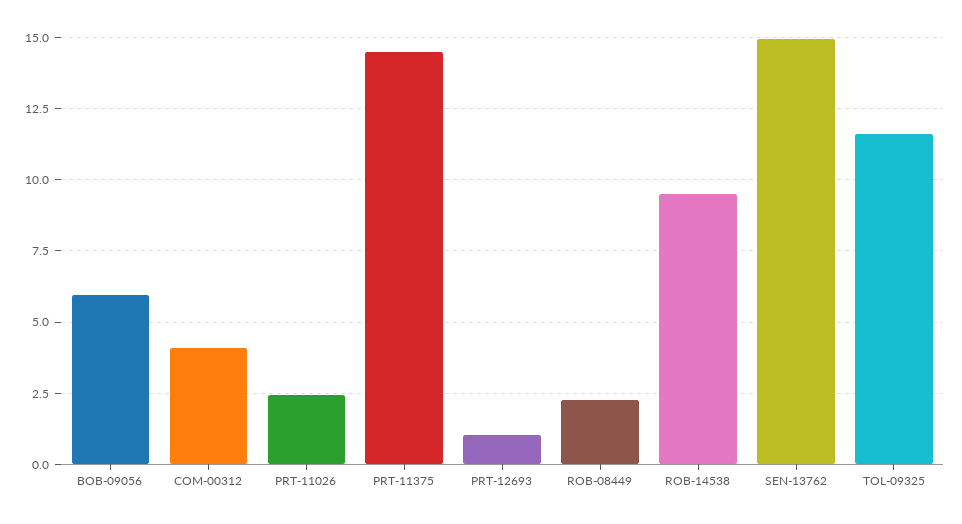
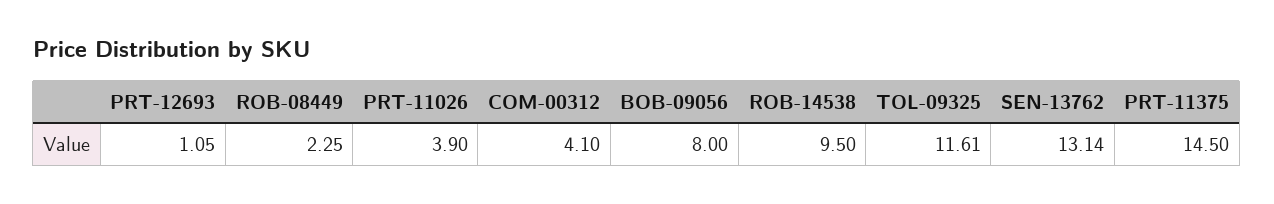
BOB-09056: 6 -> 8
PRT-11026: 2.5 -> 3.9
SEN-13762: 15 -> 13.14

